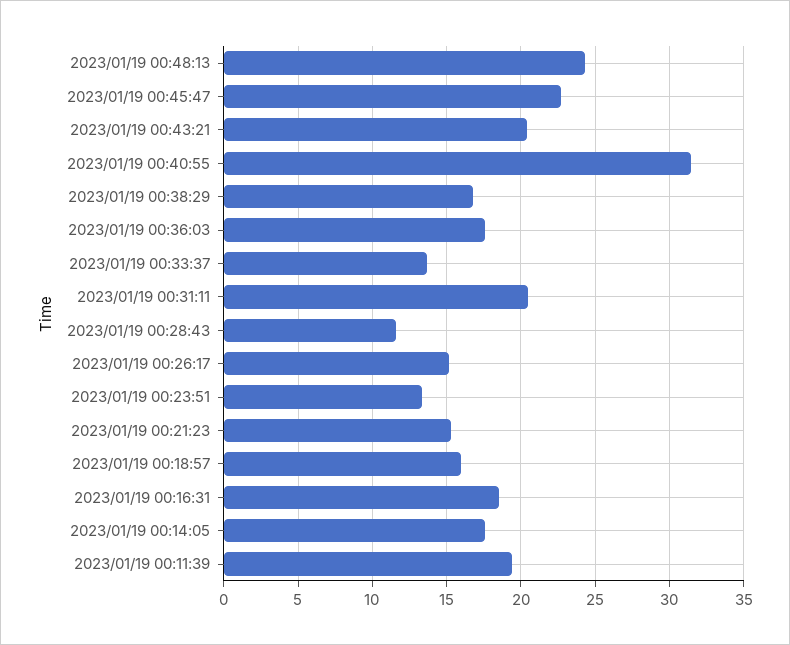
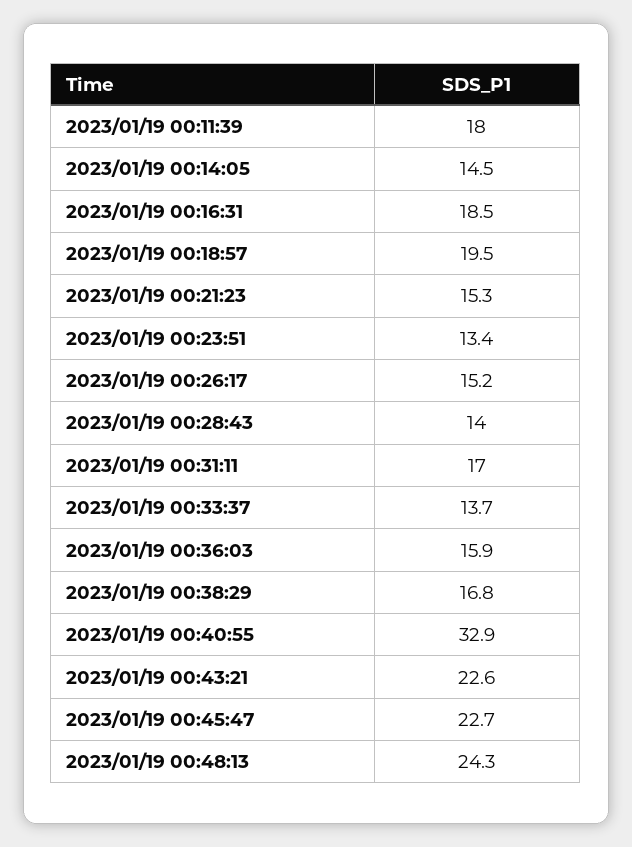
2023/01/19 00:43:21: 20.5 -> 22.6
2023/01/19 00:40:55: 31.5 -> 32.9
2023/01/19 00:36:03: 17.5 -> 15.9
2023/01/19 00:31:11: 20.5 -> 17
2023/01/19 00:28:43: 11.5 -> 14
2023/01/19 00:18:57: 16 -> 19.5
2023/01/19 00:14:05: 17.5 -> 14.5
2023/01/19 00:11:39: 19.5 -> 18

